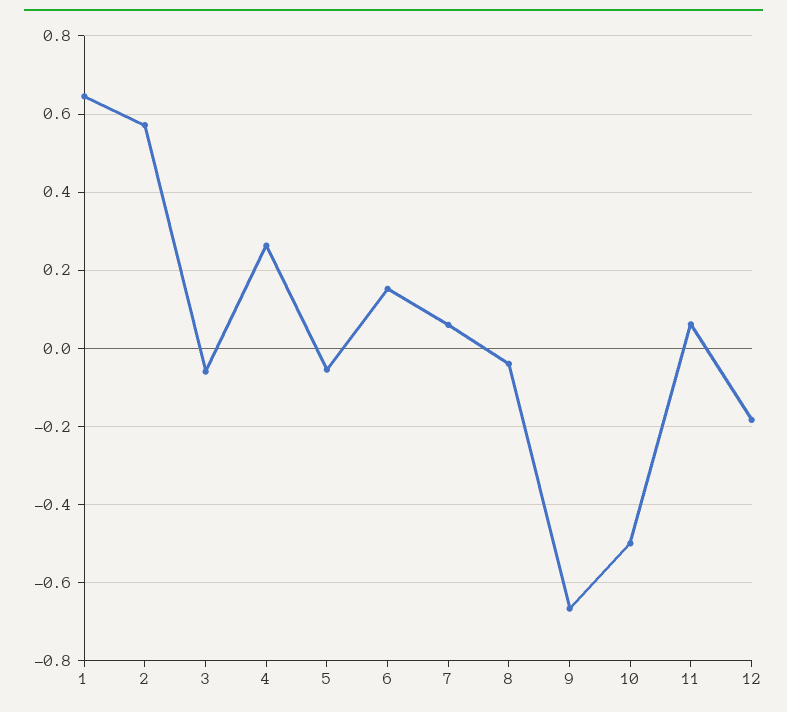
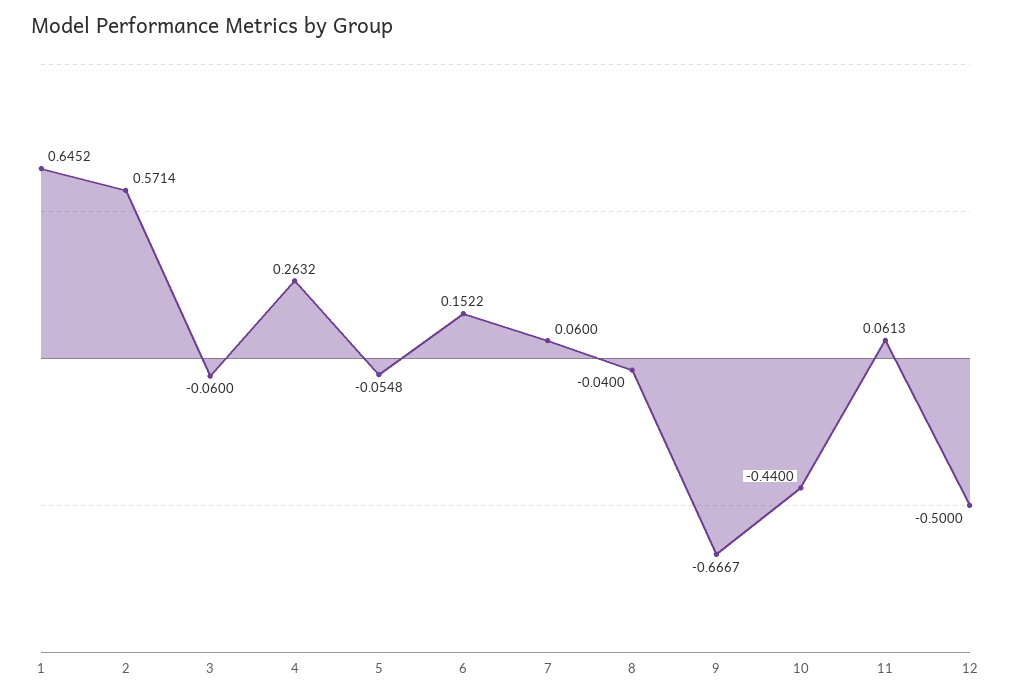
10: -0.5 -> -0.44
12: -0.18 -> -0.5

